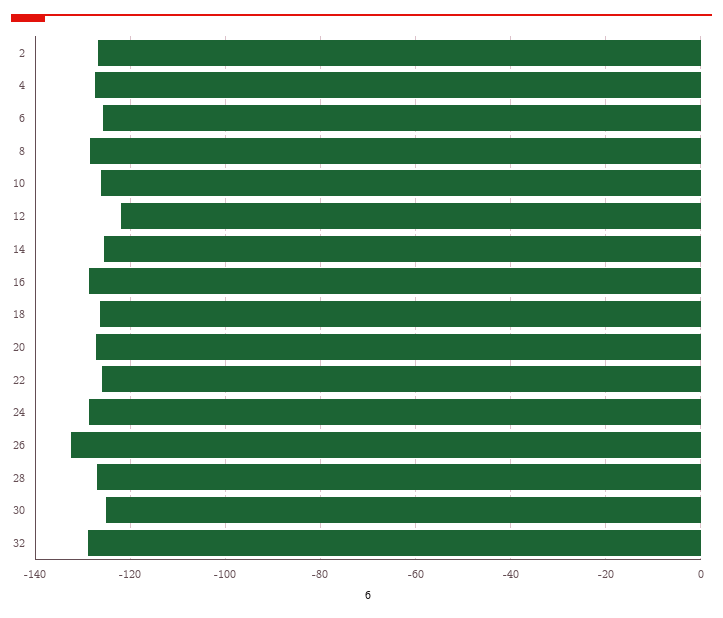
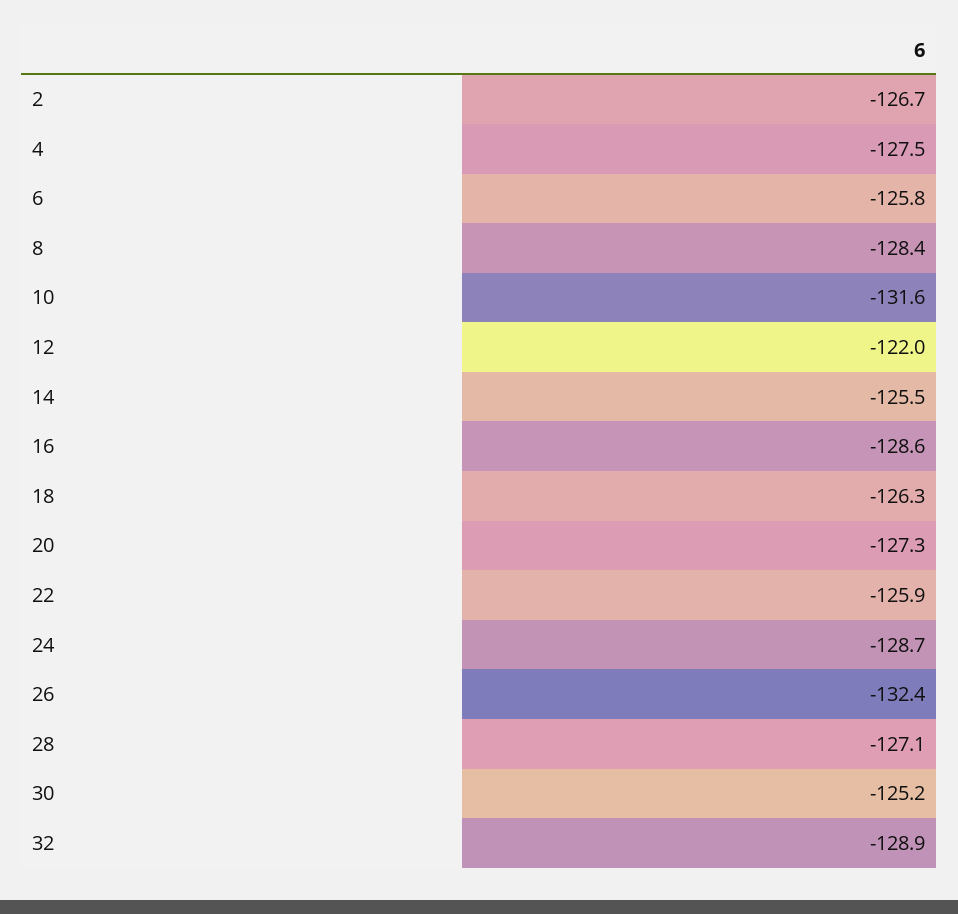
10: -126 -> -131.6

